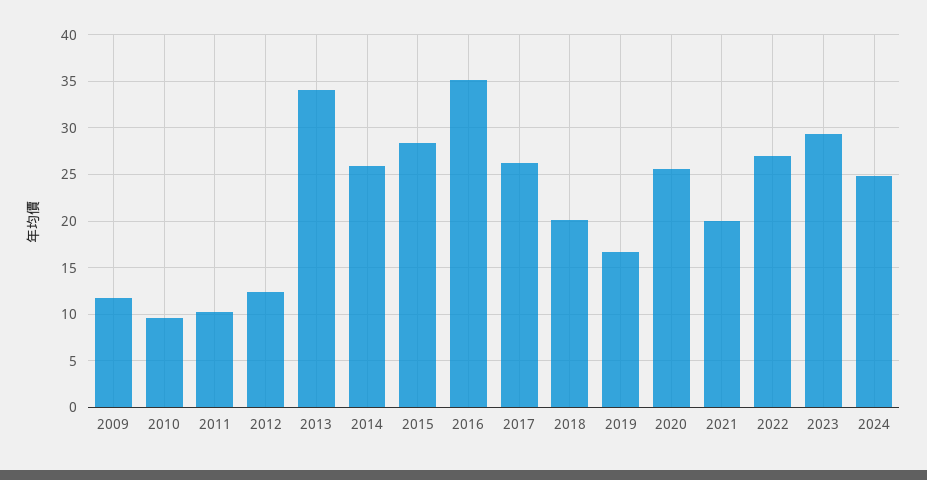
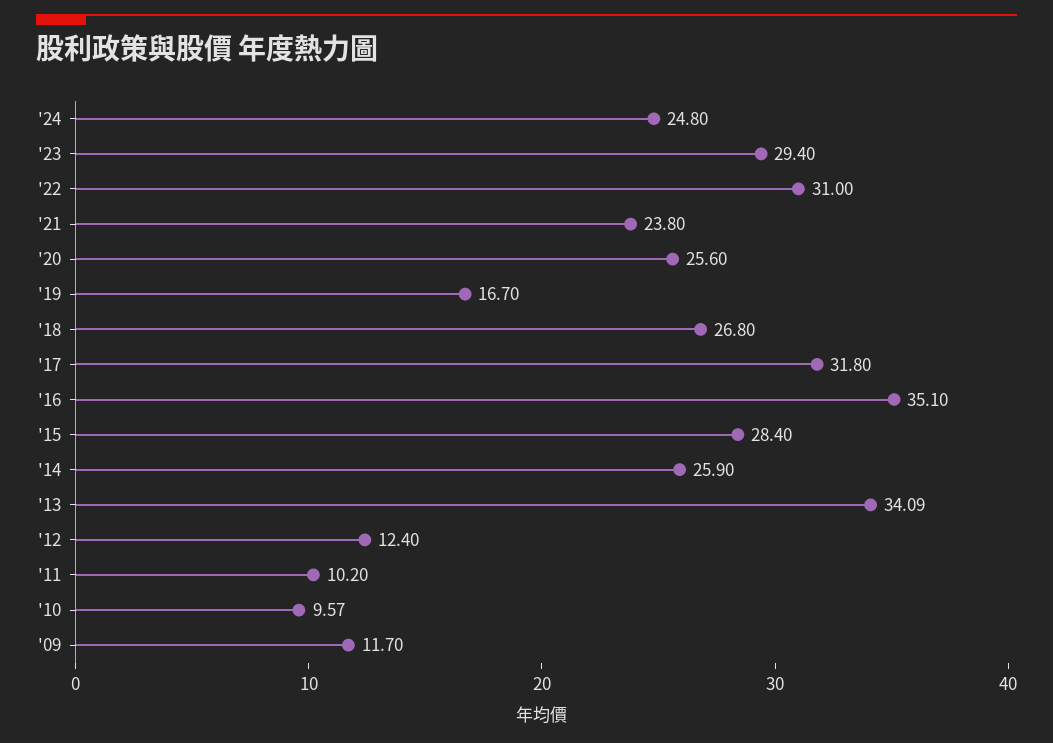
2017: 26 -> 31.8
2018: 20 -> 26.8
2021: 20 -> 23.8
2022: 27 -> 31

